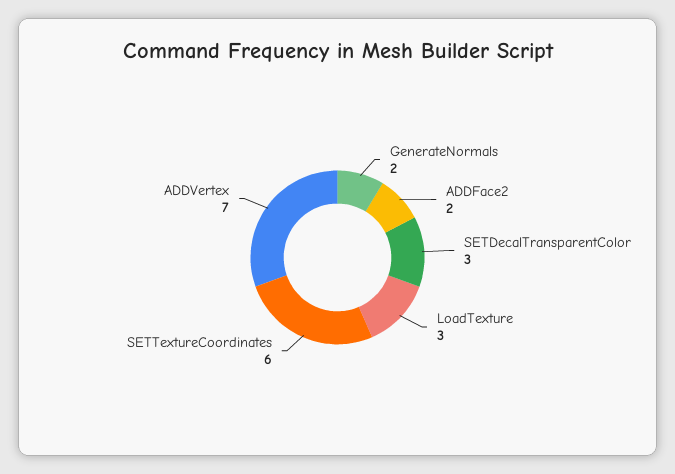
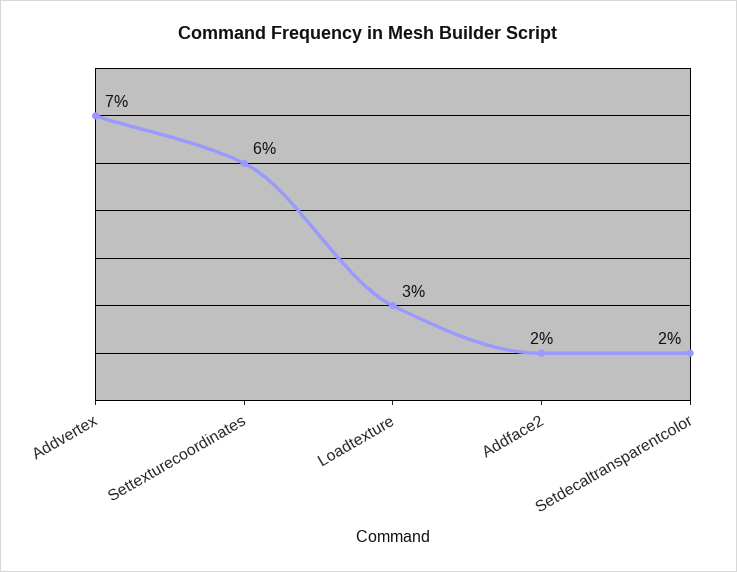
GenerateNormals: 2 -> none
SETDecalTransparentColor: 3 -> 2

